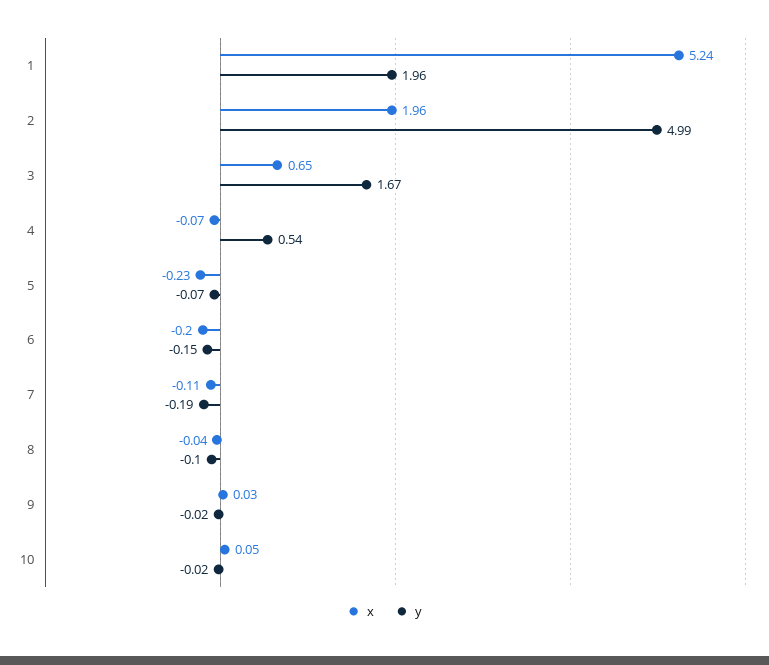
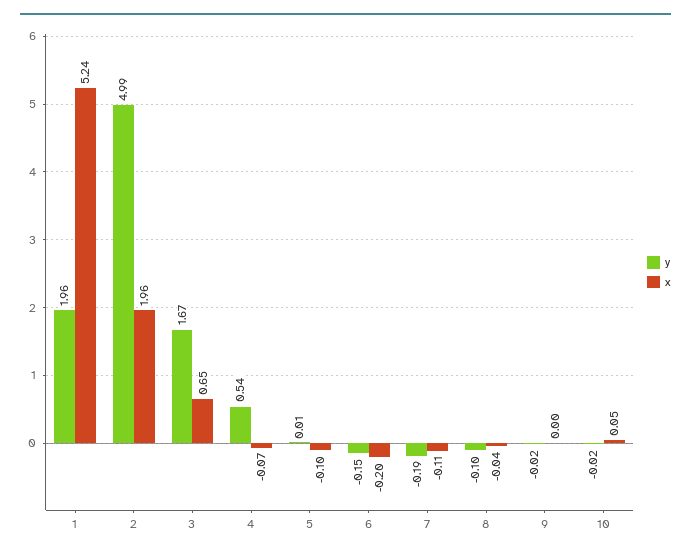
x, 5: -0.23 -> -0.1
y, 5: -0.07 -> 0.01
x, 9: 0.03 -> 0

